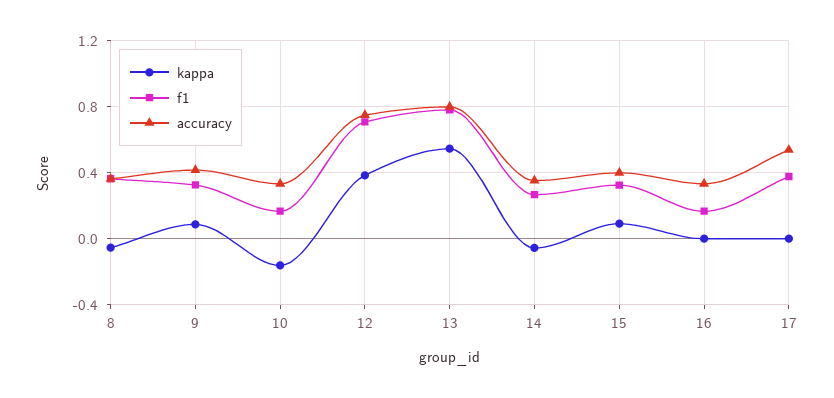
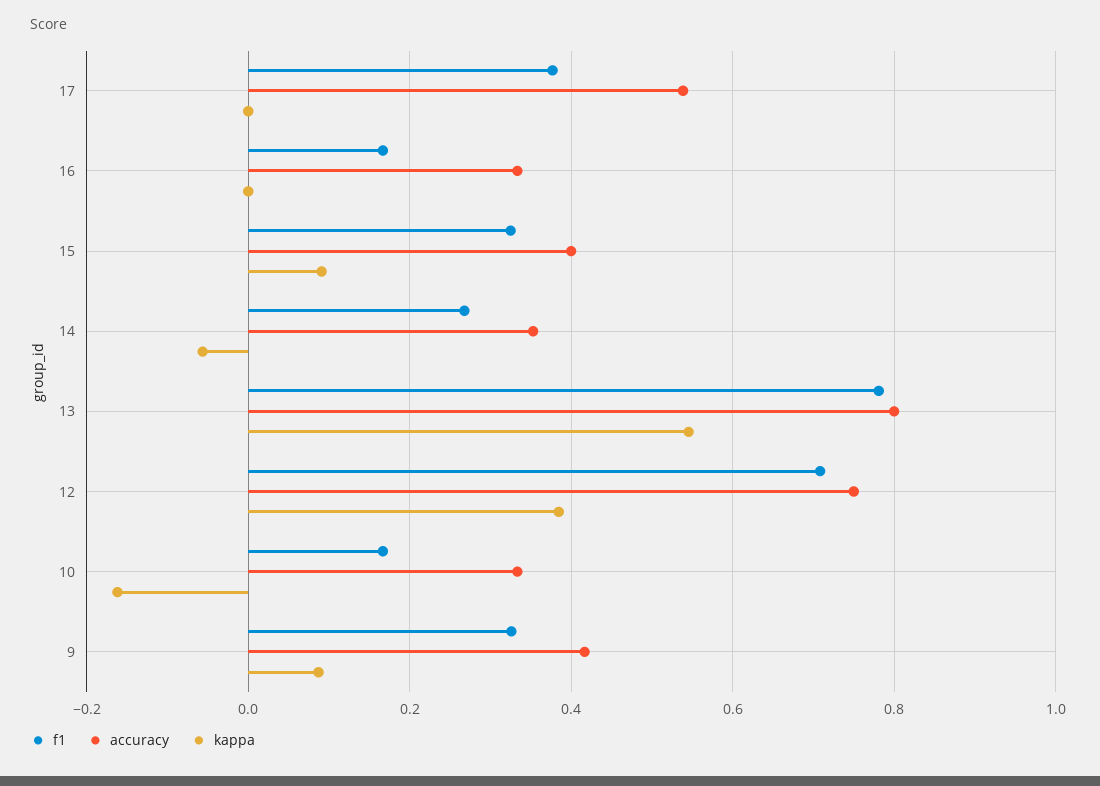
kappa, 8: -0.05 -> none
f1, 8: 0.35 -> none
accuracy, 8: 0.35 -> none

